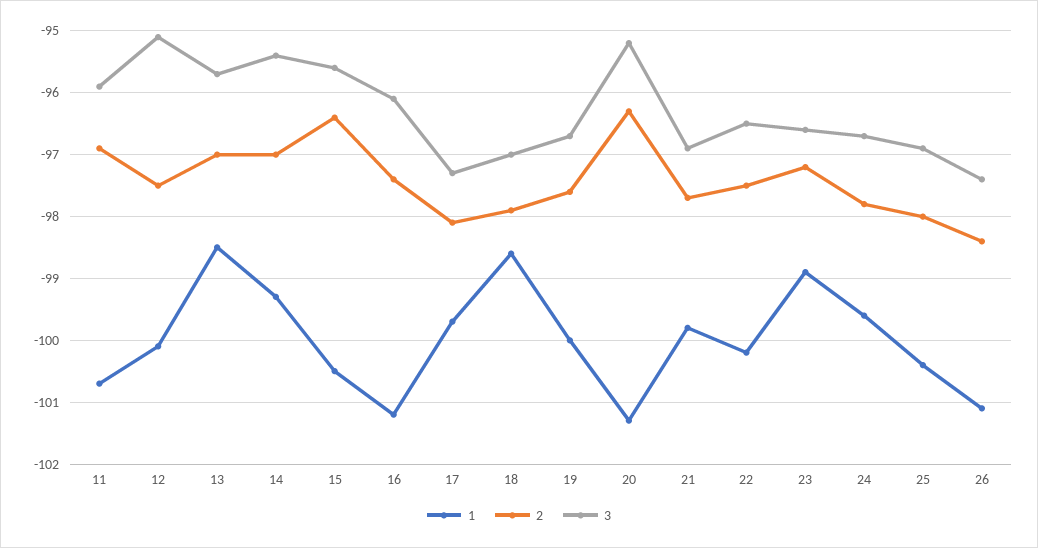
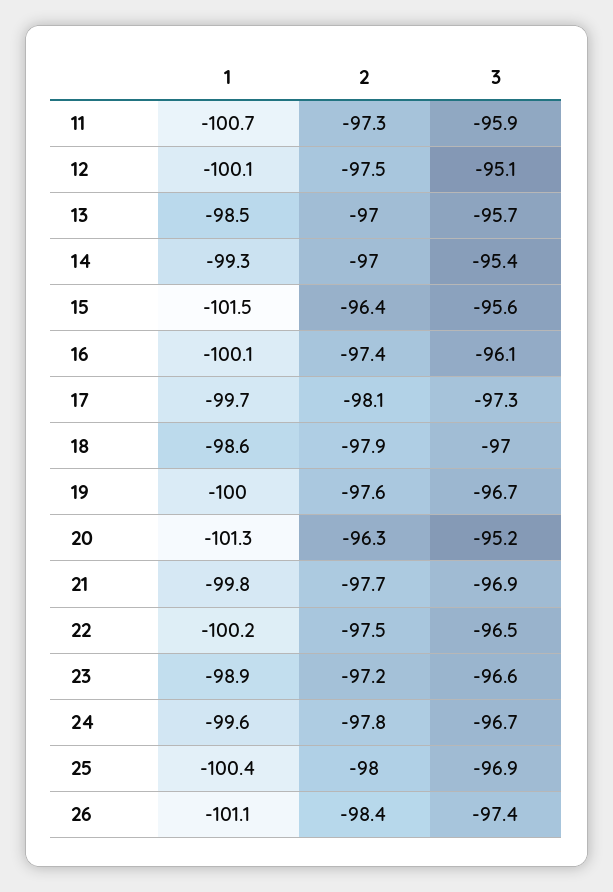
2, 11: -96.9 -> -97.3
1, 15: -100.5 -> -101.5
1, 16: -101.2 -> -100.1

